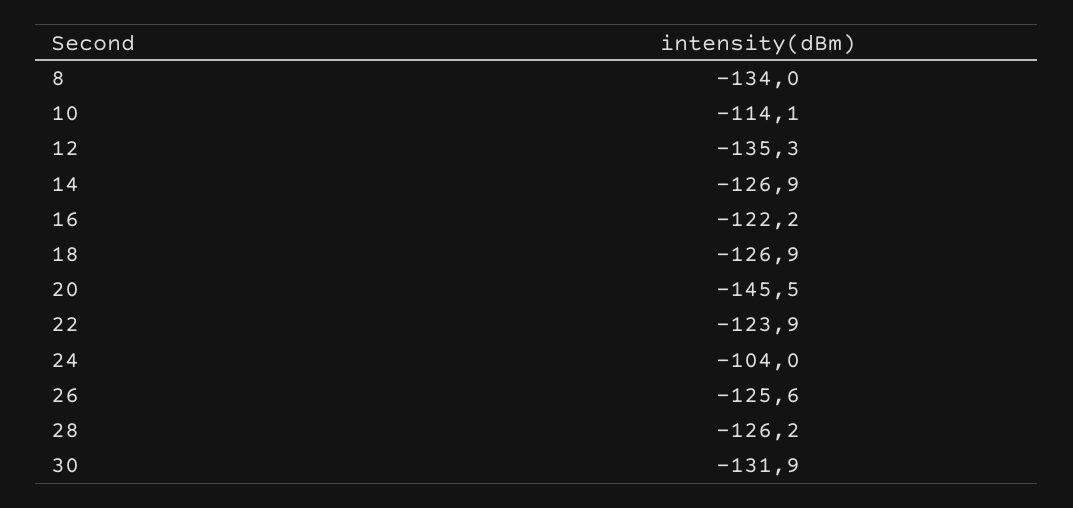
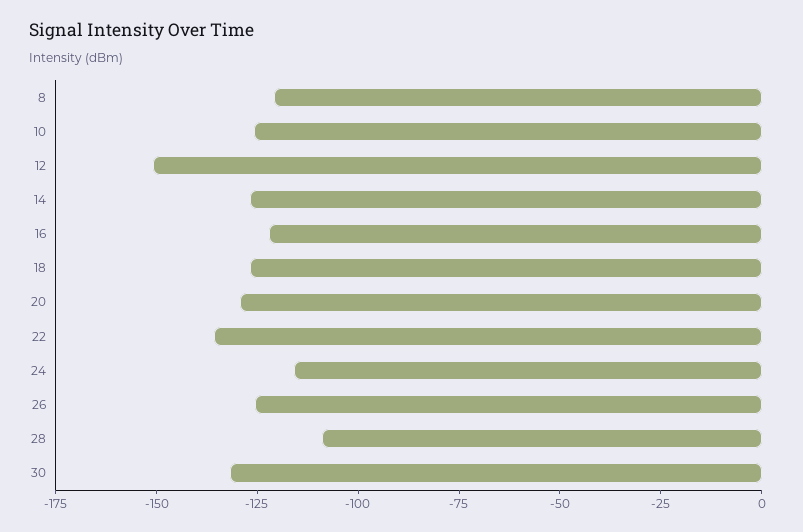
8: -134 -> -120
10: -114.1 -> -125
12: -135.3 -> -150
20: -145.5 -> -130
22: -123.9 -> -135
24: -104 -> -115
28: -126.2 -> -110

